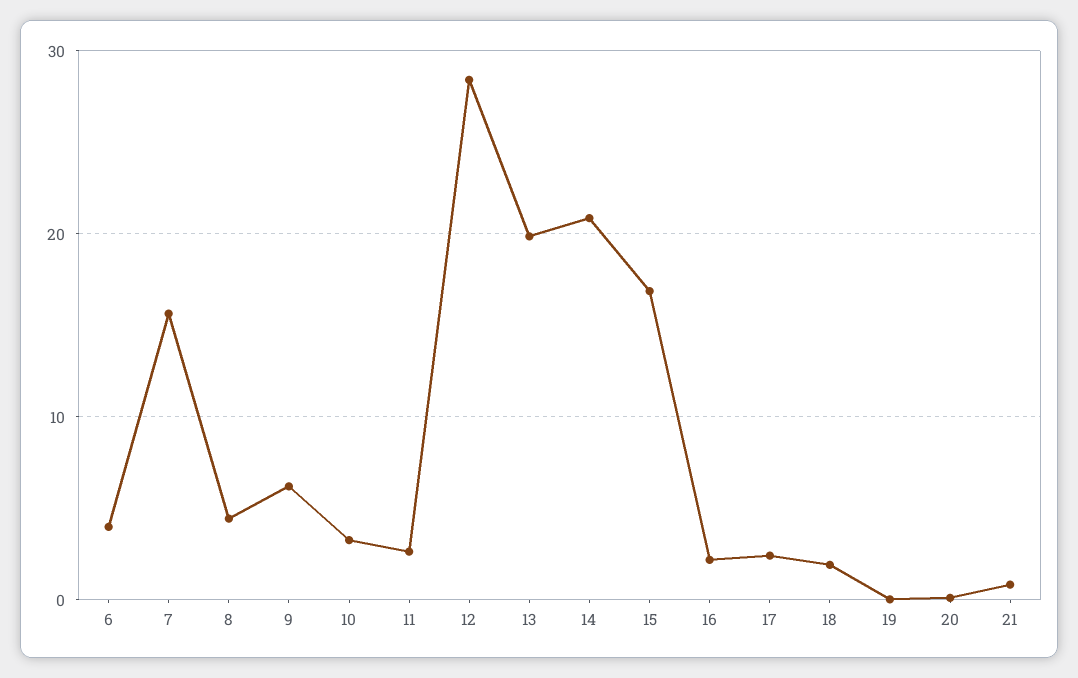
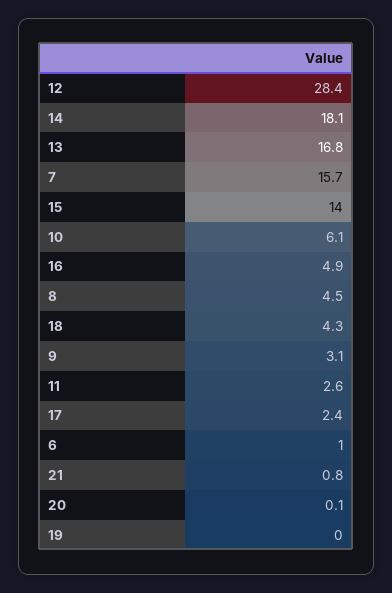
6: 4 -> 1
9: 6 -> 3.1
10: 3 -> 6.1
13: 20 -> 16.8
14: 21 -> 18.1
15: 17 -> 14
16: 2 -> 4.9
18: 2 -> 4.3

